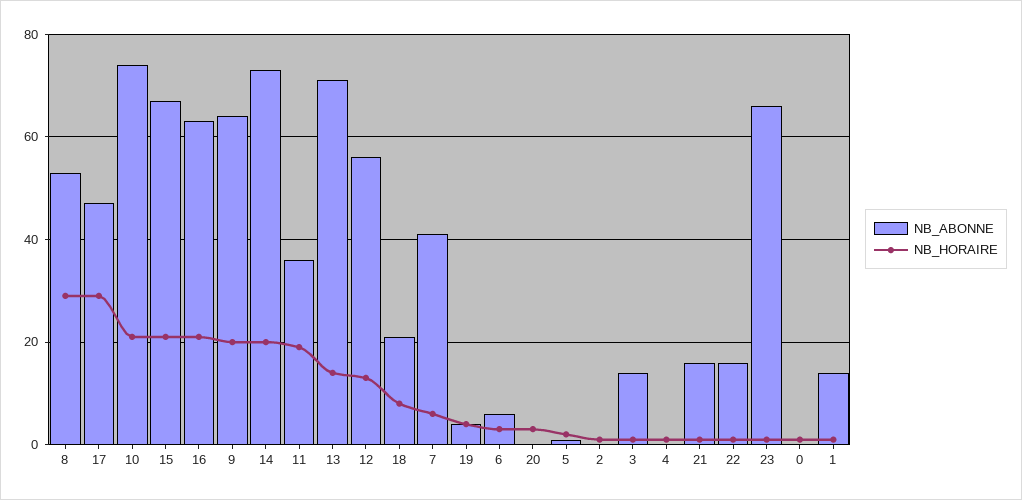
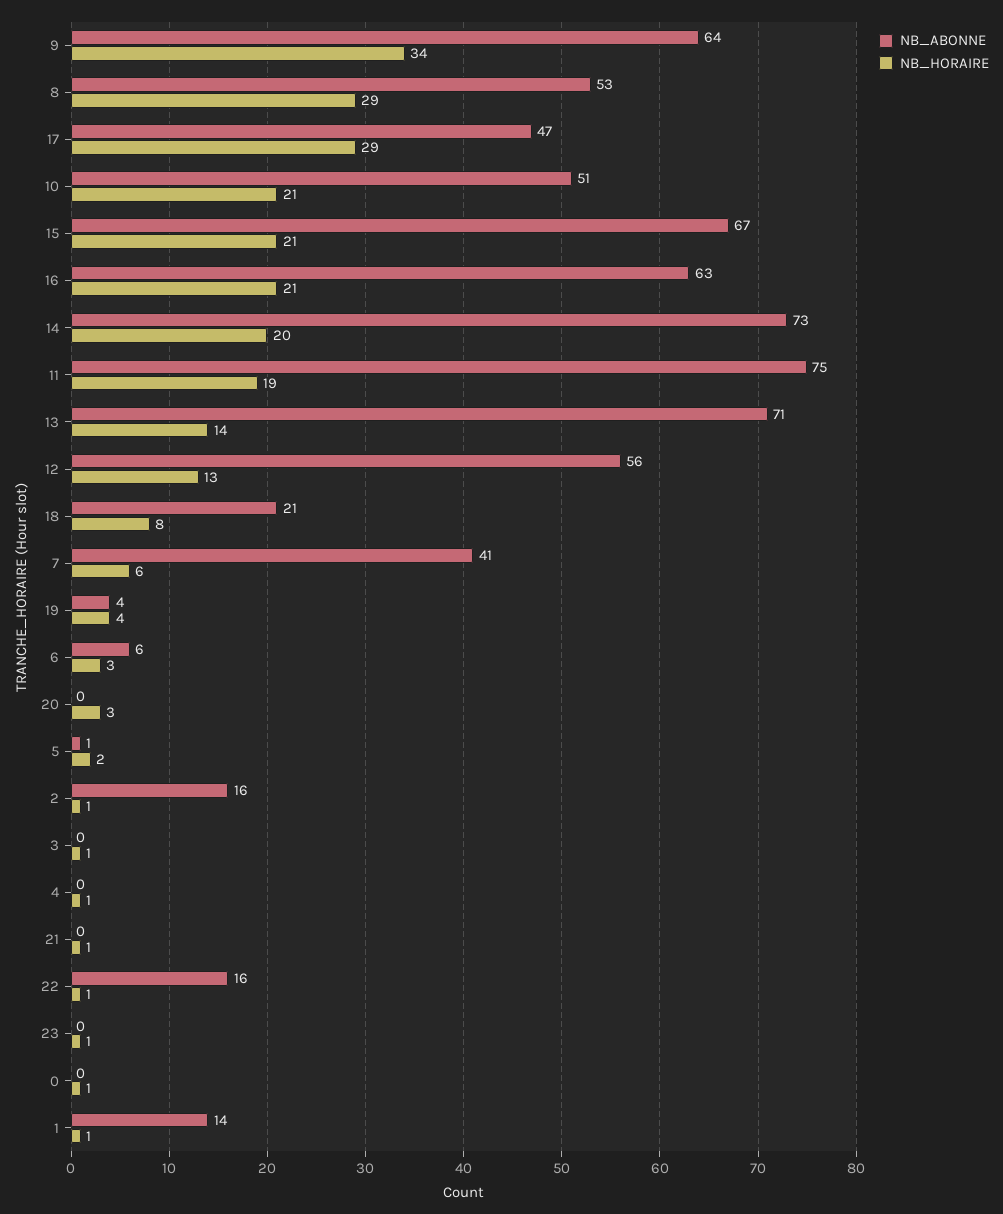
NB_ABONNE, 10: 75 -> 51
NB_HORAIRE, 9: 20 -> 34
NB_ABONNE, 11: 35 -> 75
NB_ABONNE, 2: 0 -> 16
NB_ABONNE, 3: 15 -> 0
NB_ABONNE, 21: 15 -> 0
NB_ABONNE, 23: 65 -> 0

